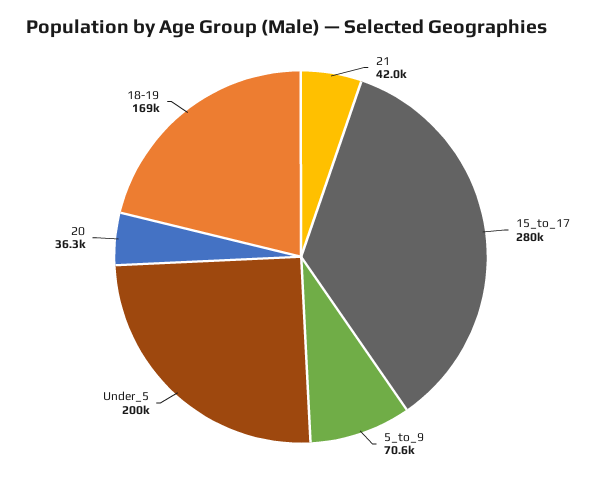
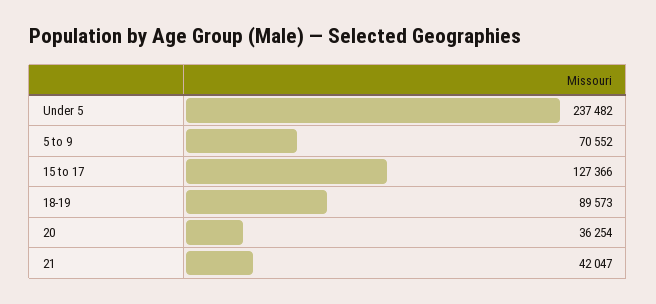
15_to_17: 280000 -> 127366
Under_5: 200000 -> 237482
18-19: 169000 -> 89573

